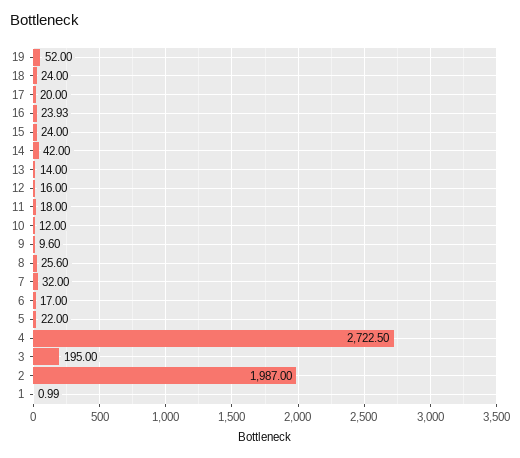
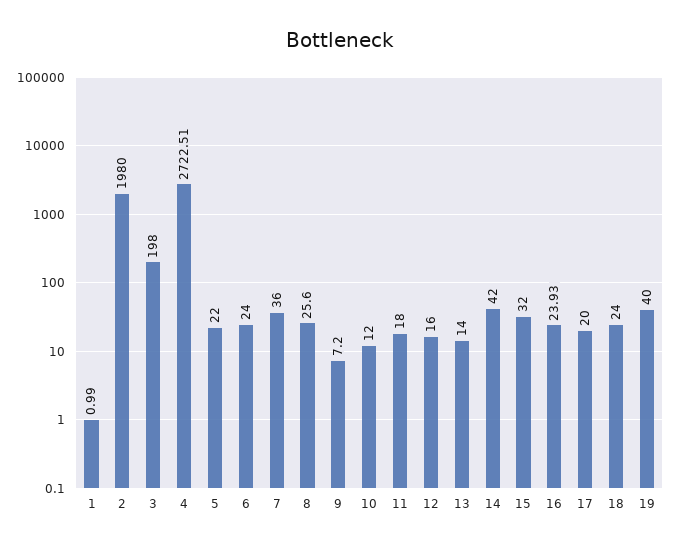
19: 52 -> 40
15: 24 -> 32
9: 9.6 -> 7.2
7: 32 -> 36
6: 17 -> 24
4: 2722.5 -> 2722.51
3: 195 -> 198
2: 1987 -> 1980

